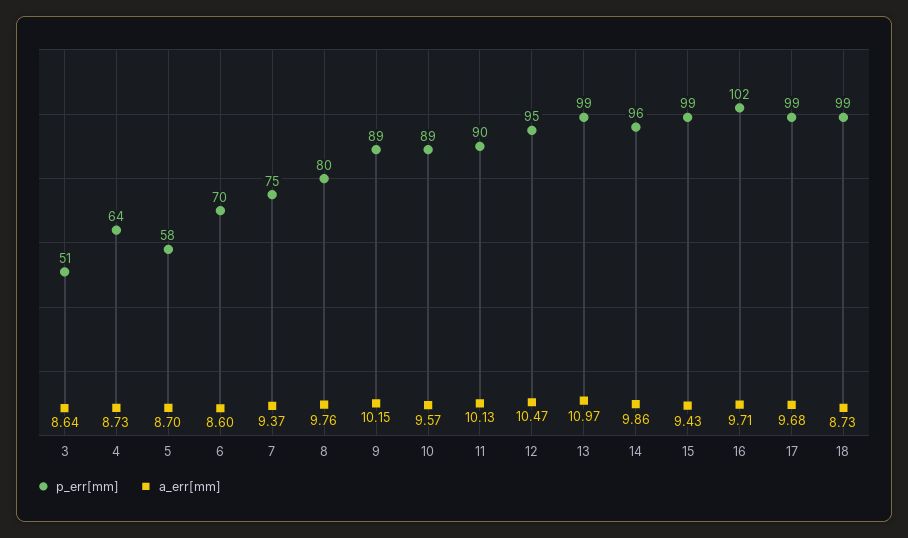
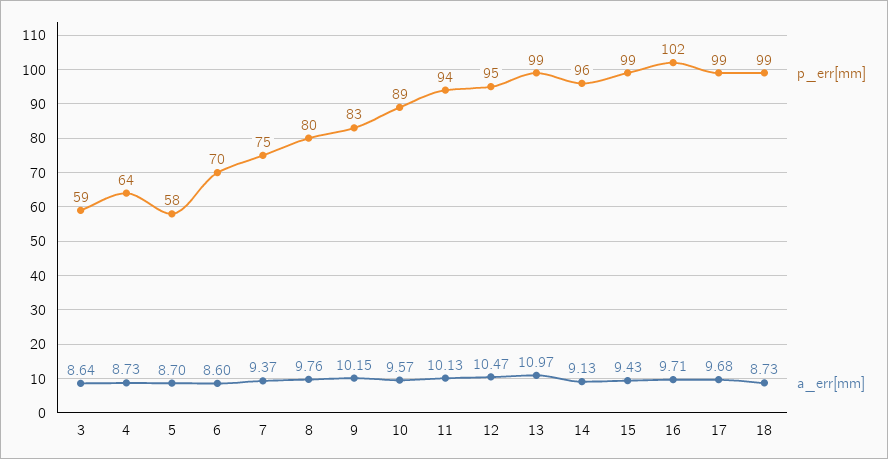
p_err[mm], 3: 51 -> 59
p_err[mm], 9: 89 -> 83
p_err[mm], 11: 90 -> 94
a_err[mm], 14: 9.86 -> 9.13

